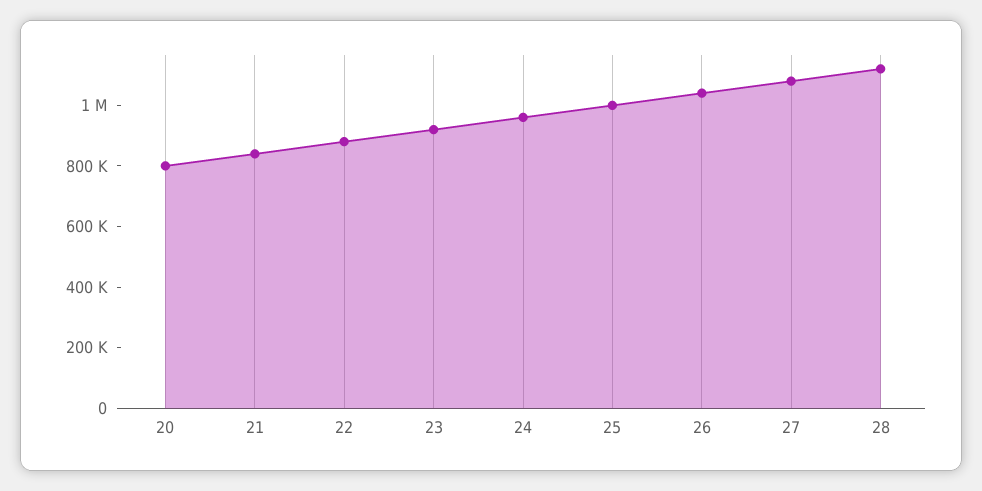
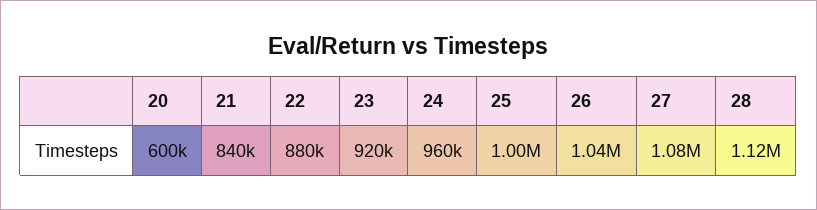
20: 800000 -> 600000

